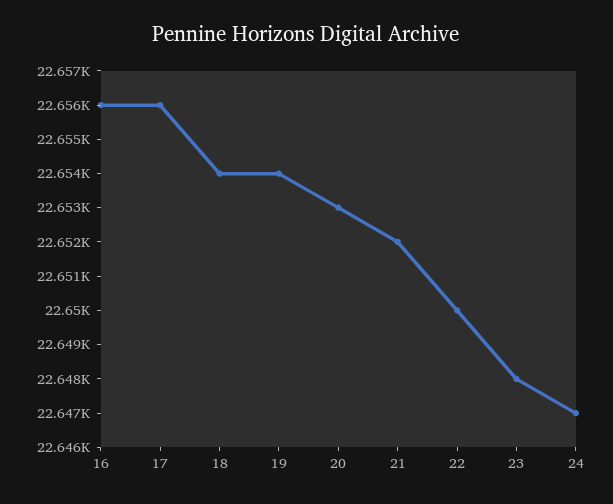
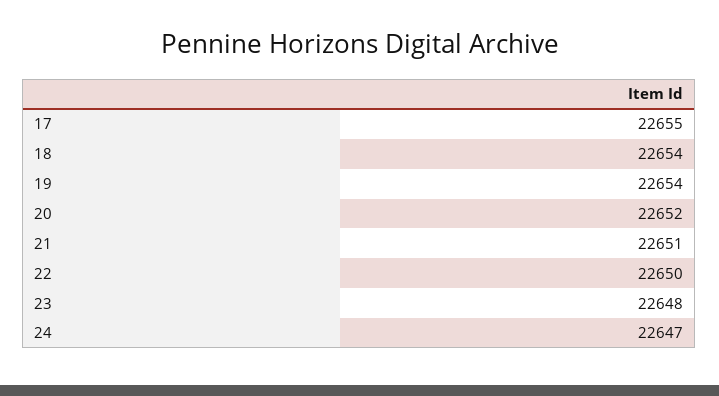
16: 22656 -> none
17: 22656 -> 22655
20: 22653 -> 22652
21: 22652 -> 22651

